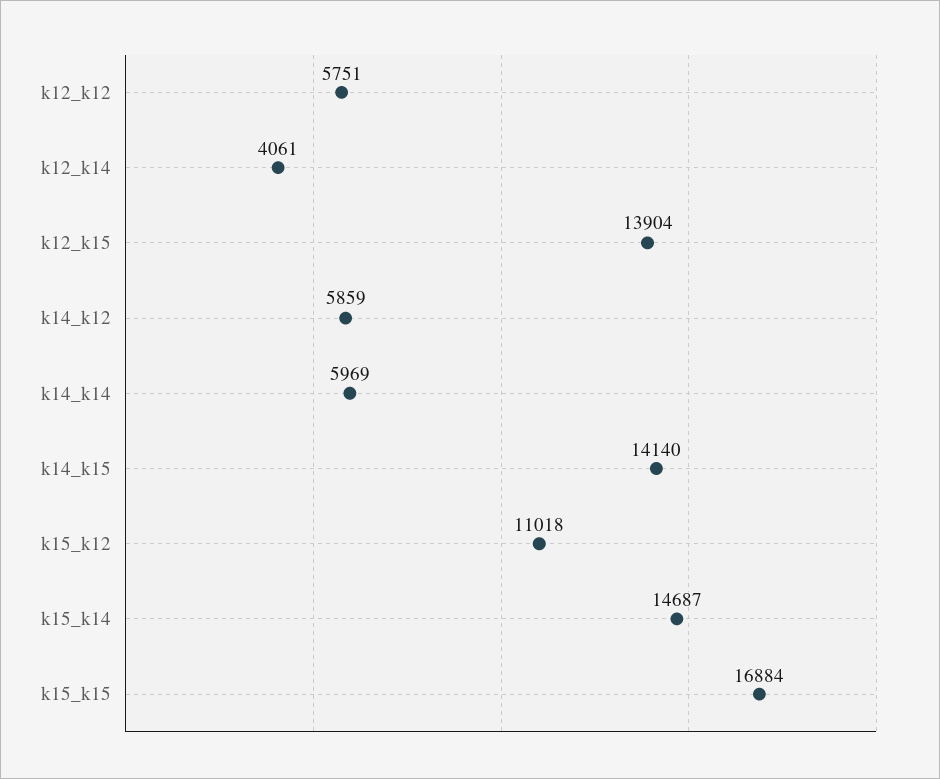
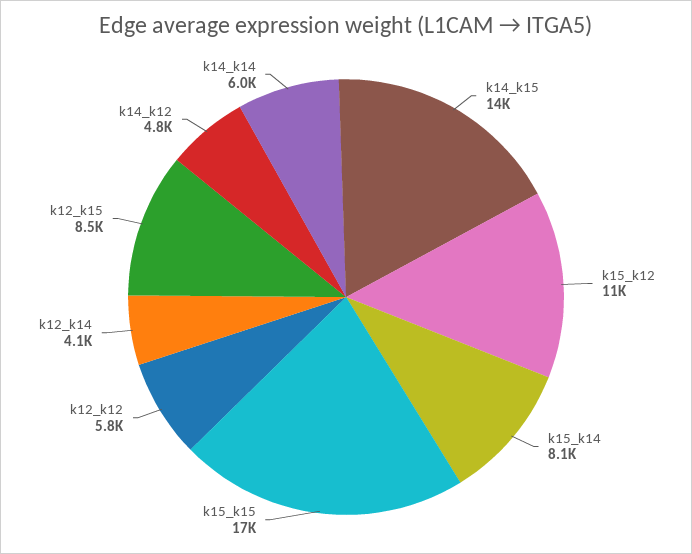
k12_k15: 13904 -> 8500
k14_k12: 5859 -> 4800
k15_k14: 14687 -> 8100

